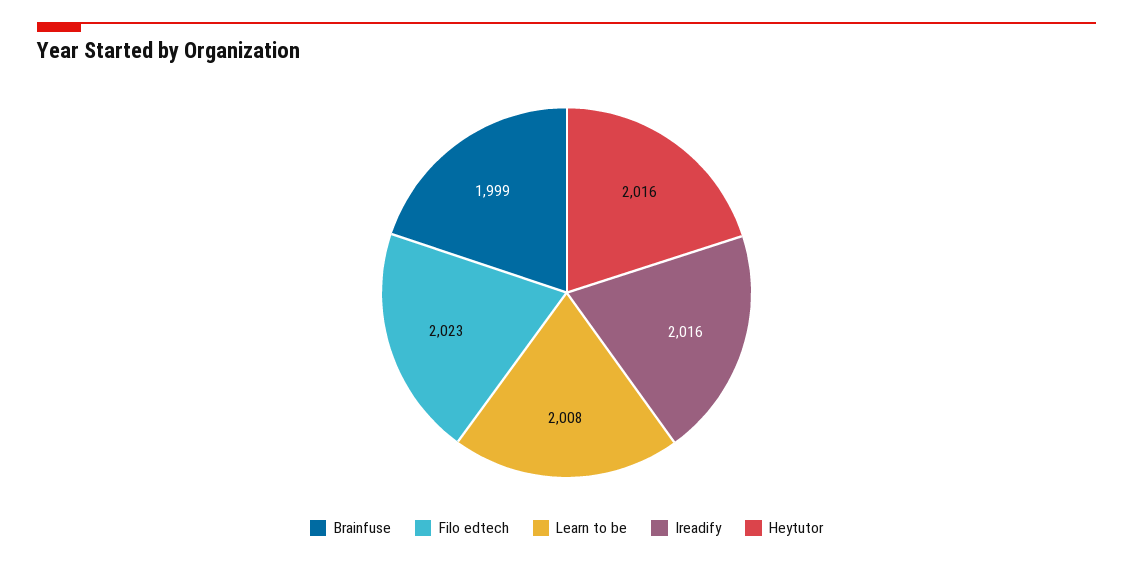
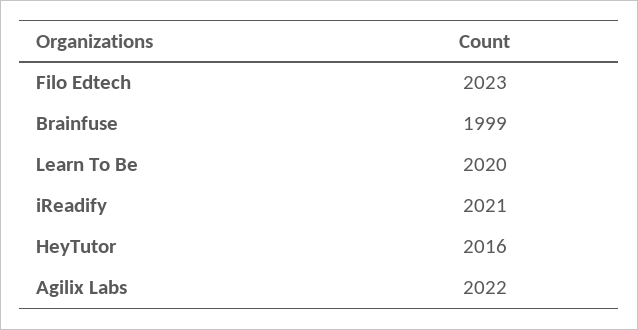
Learn to be: 2008 -> 2020
Ireadify: 2016 -> 2021
Agilix Labs: none -> 2022

